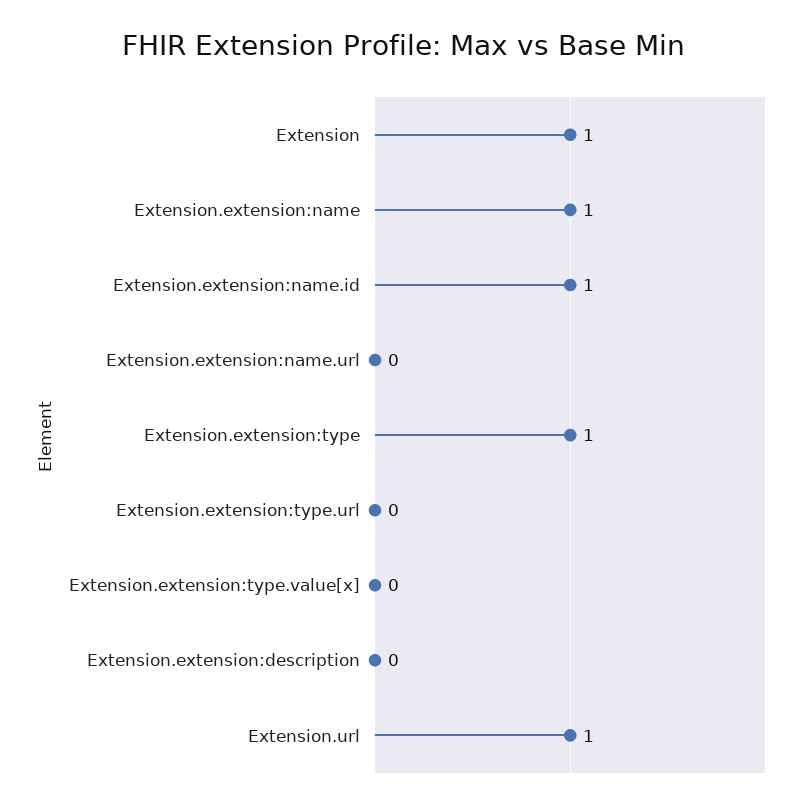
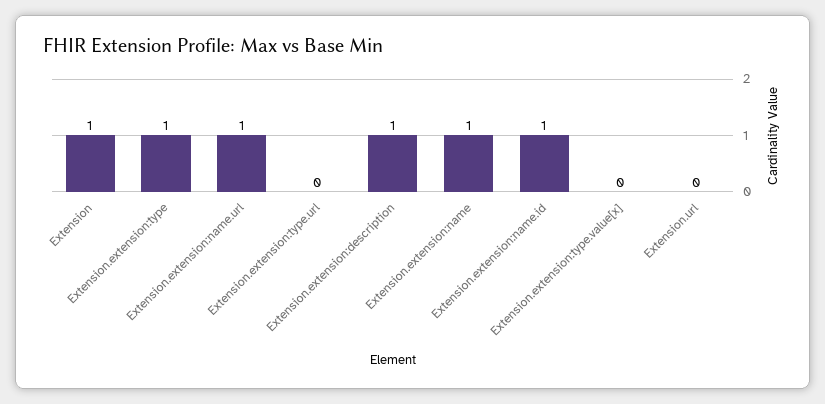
Extension.extension:name.url: 0 -> 1
Extension.extension:description: 0 -> 1
Extension.url: 1 -> 0

